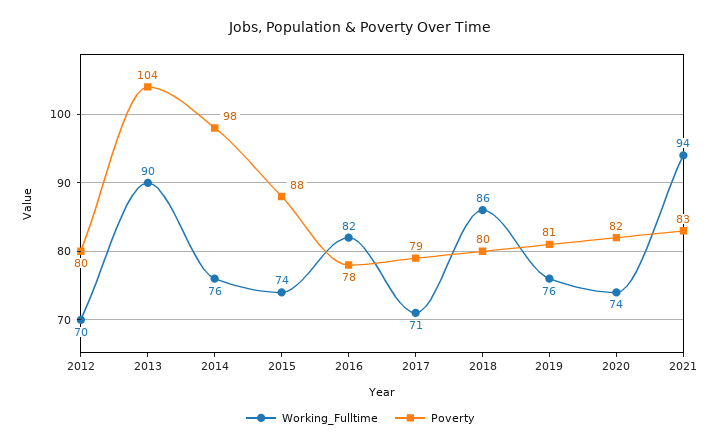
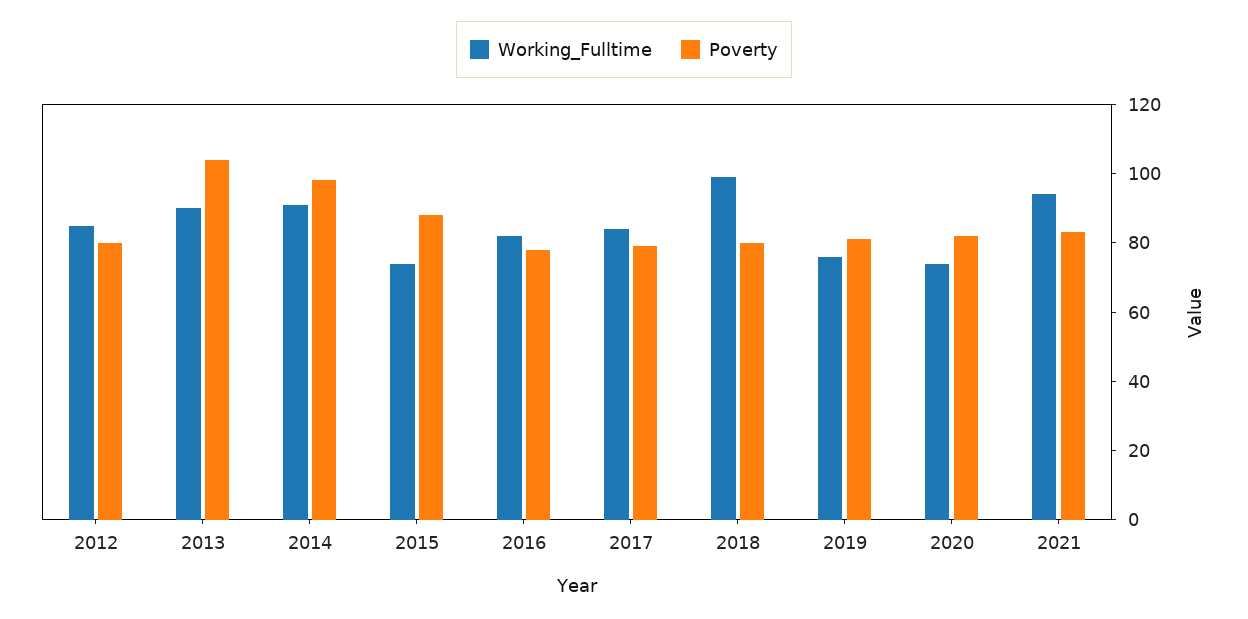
Working_Fulltime, 2012: 70 -> 85
Working_Fulltime, 2014: 76 -> 90
Working_Fulltime, 2017: 71 -> 85
Working_Fulltime, 2018: 86 -> 100

